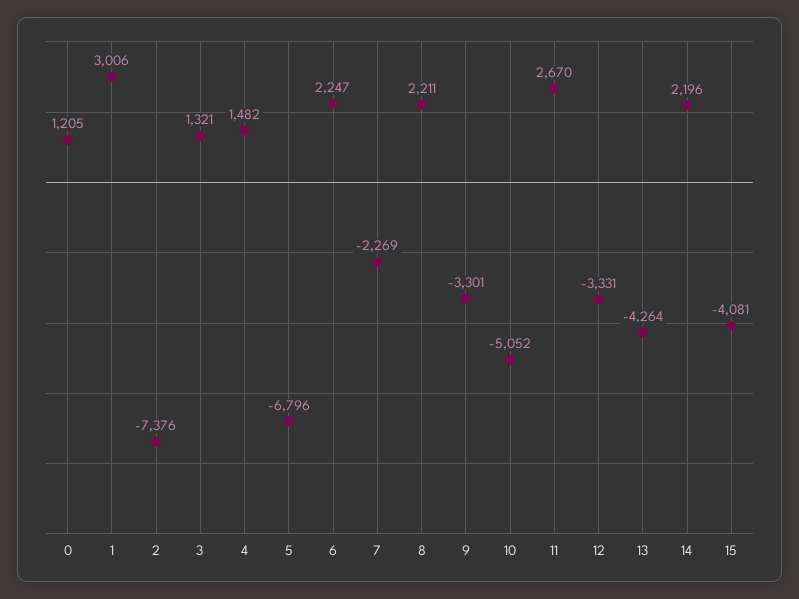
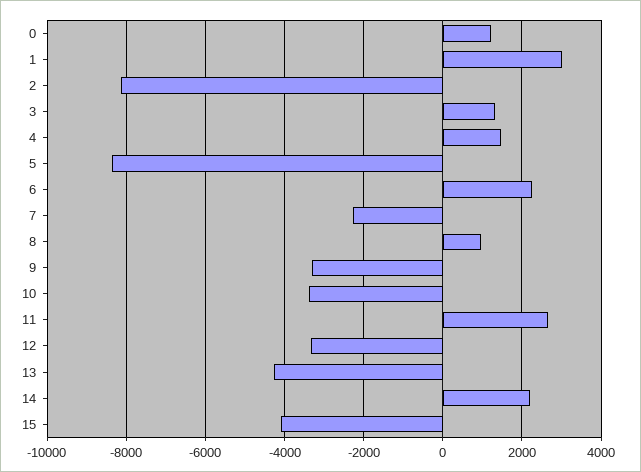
2: -7376 -> -8200
5: -6796 -> -8400
8: 2211 -> 1000
10: -5052 -> -3400

